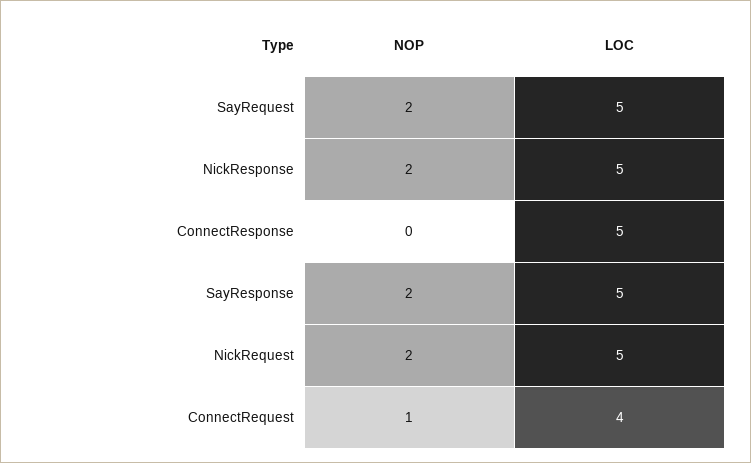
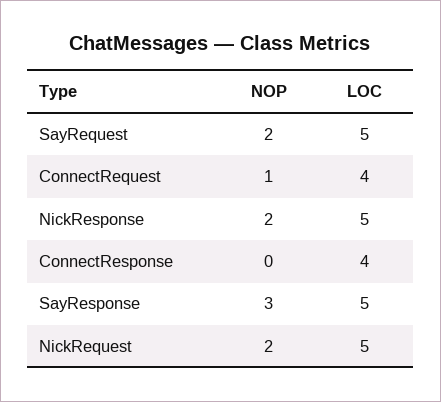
LOC, ConnectResponse: 5 -> 4
NOP, SayResponse: 2 -> 3

